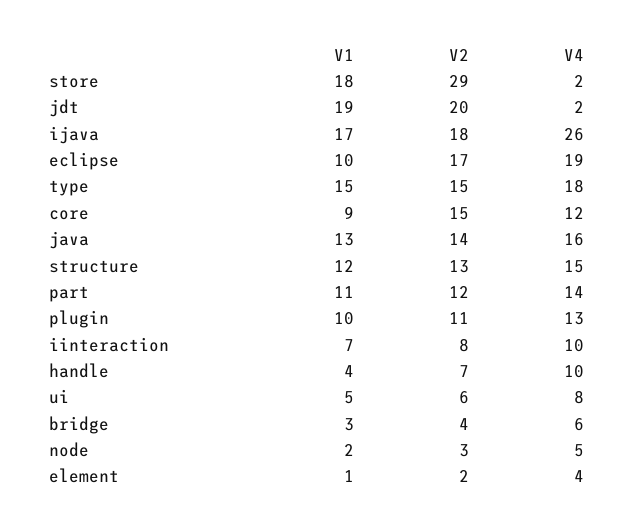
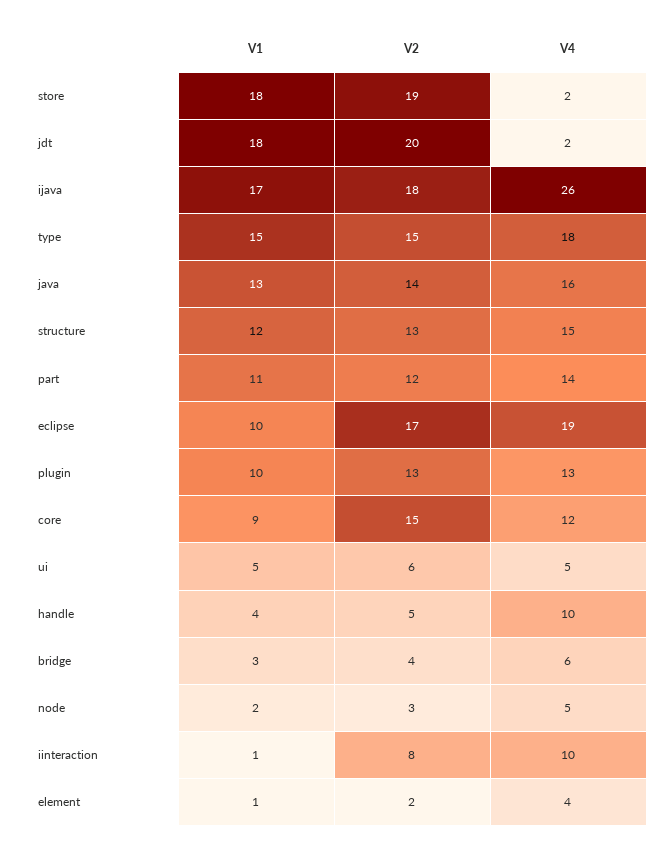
V2, store: 29 -> 19
V1, jdt: 19 -> 18
V2, plugin: 11 -> 13
V1, iinteraction: 7 -> 1
V2, handle: 7 -> 5
V4, ui: 8 -> 5

